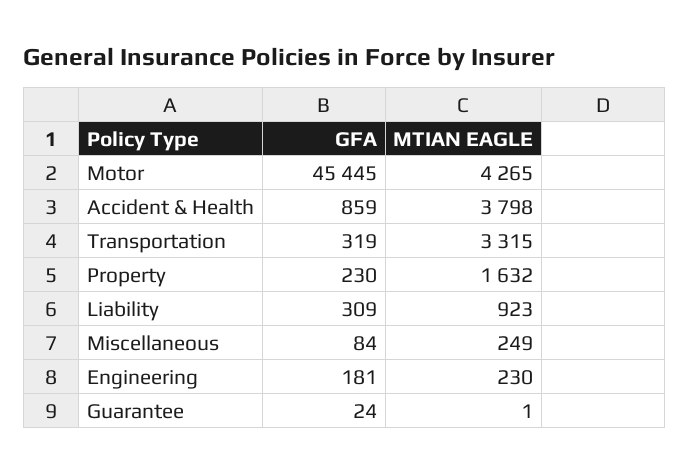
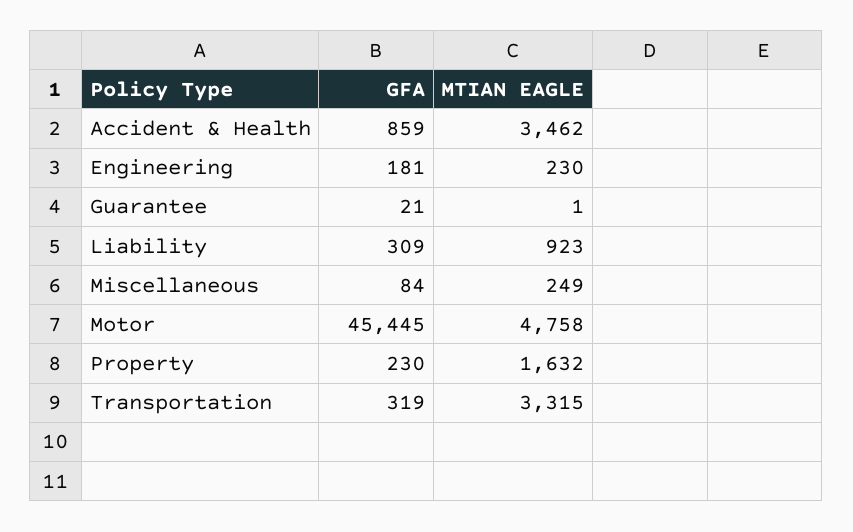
MTIAN EAGLE, Motor: 4265 -> 4758
MTIAN EAGLE, Accident & Health: 3798 -> 3462
GFA, Guarantee: 24 -> 21

